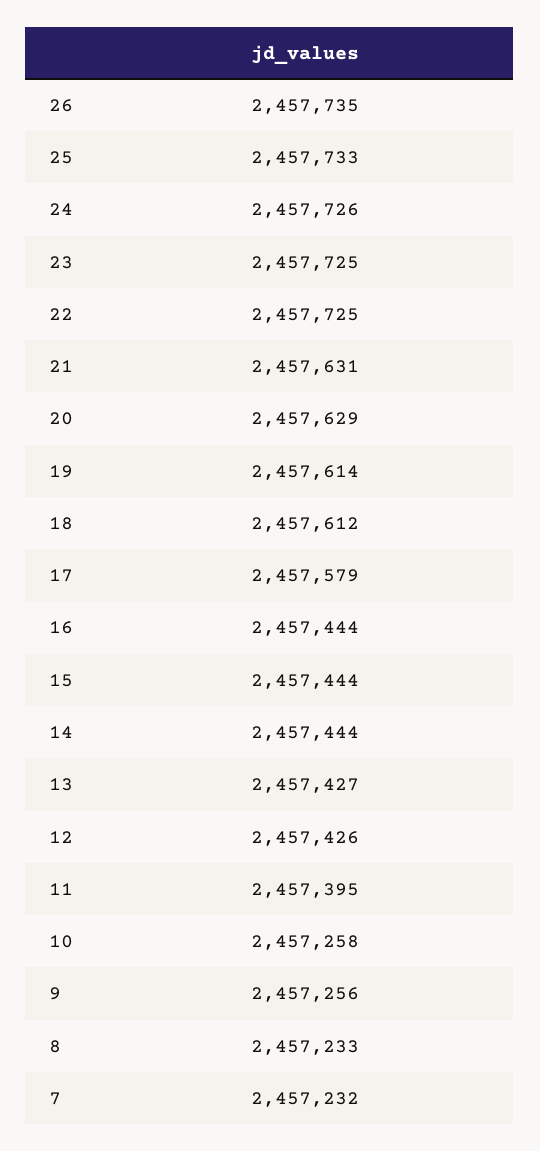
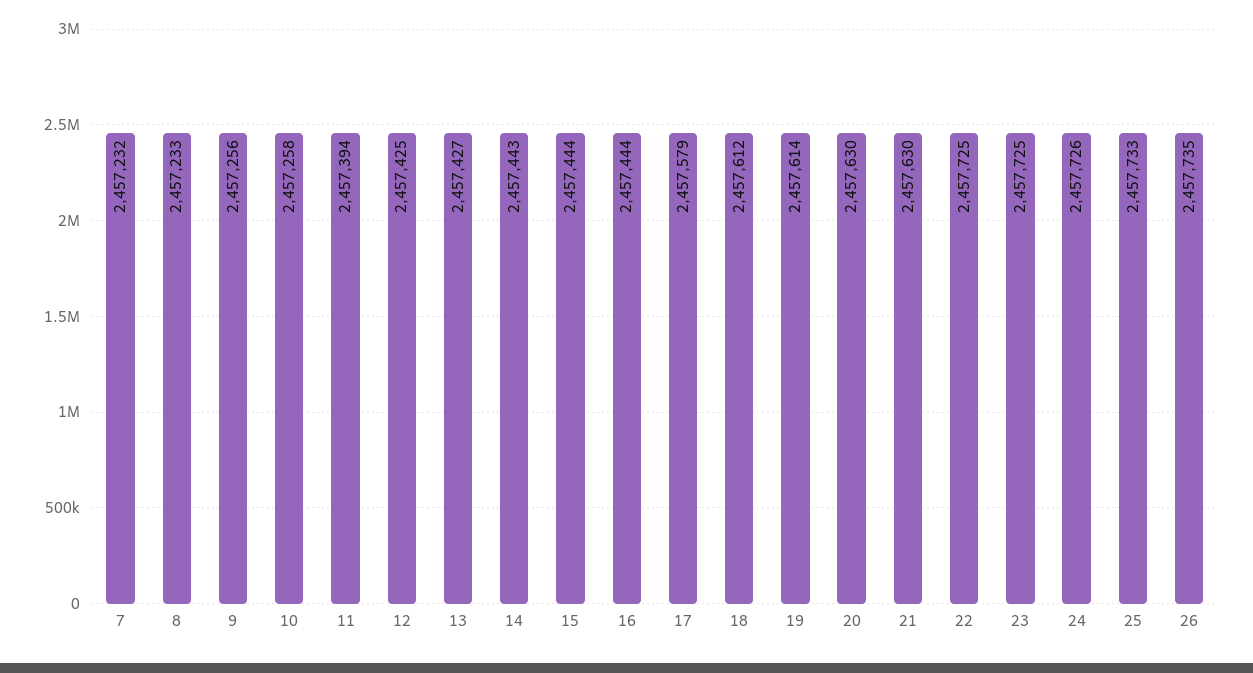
21: 2457631 -> 2457630
20: 2457629 -> 2457630
14: 2457444 -> 2457443
12: 2457426 -> 2457425
11: 2457395 -> 2457394

